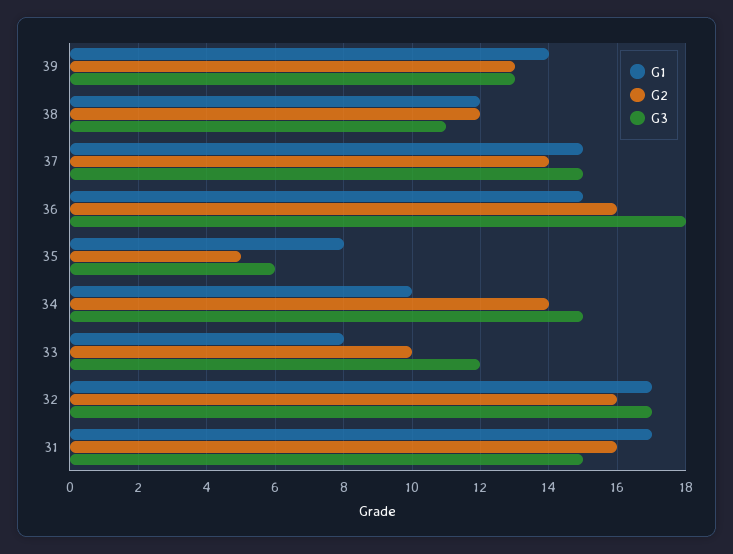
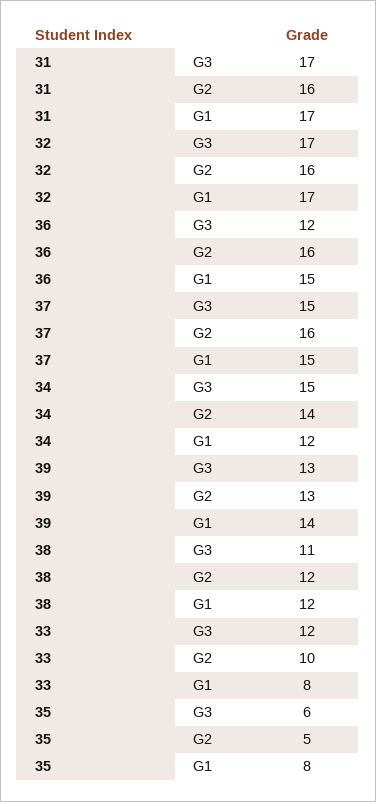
G2, 37: 14 -> 16
G3, 36: 18 -> 12
G1, 34: 10 -> 12
G3, 31: 15 -> 17

